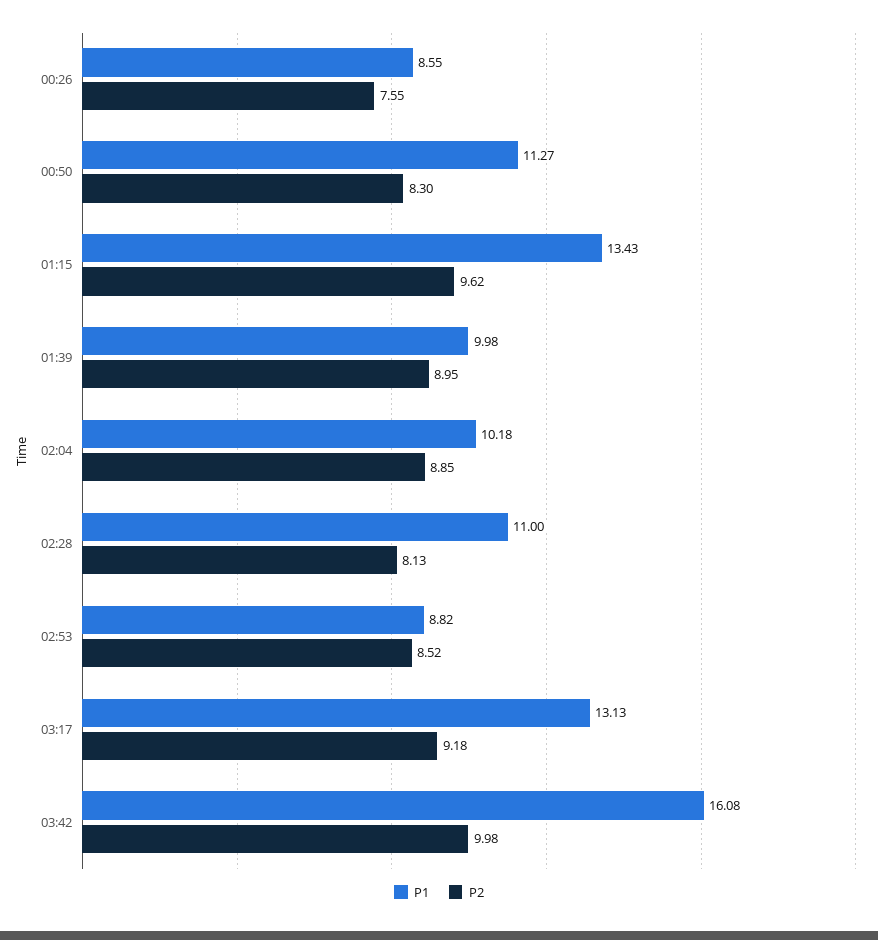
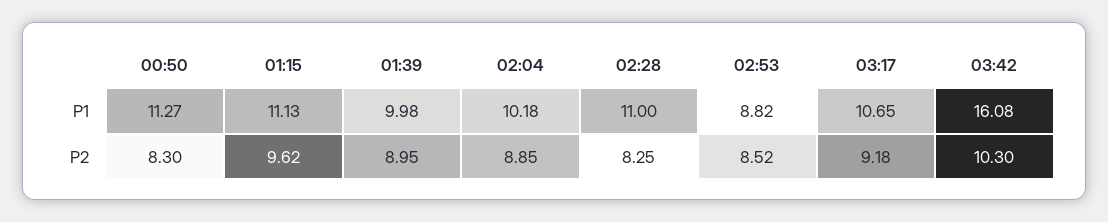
P1, 00:26: 8.55 -> none
P2, 00:26: 7.55 -> none
P1, 01:15: 13.43 -> 11.13
P2, 02:28: 8.13 -> 8.25
P1, 03:17: 13.13 -> 10.65
P2, 03:42: 9.98 -> 10.3

